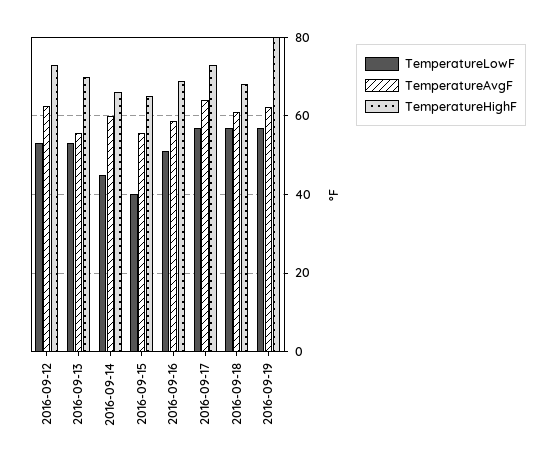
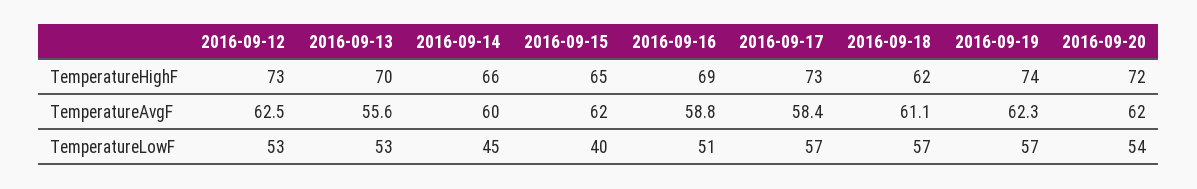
TemperatureAvgF, 2016-09-15: 56 -> 62
TemperatureAvgF, 2016-09-17: 64 -> 58.4
TemperatureHighF, 2016-09-18: 68 -> 62
TemperatureHighF, 2016-09-19: 80 -> 74
TemperatureHighF, 2016-09-20: none -> 72
TemperatureAvgF, 2016-09-20: none -> 62
TemperatureLowF, 2016-09-20: none -> 54

